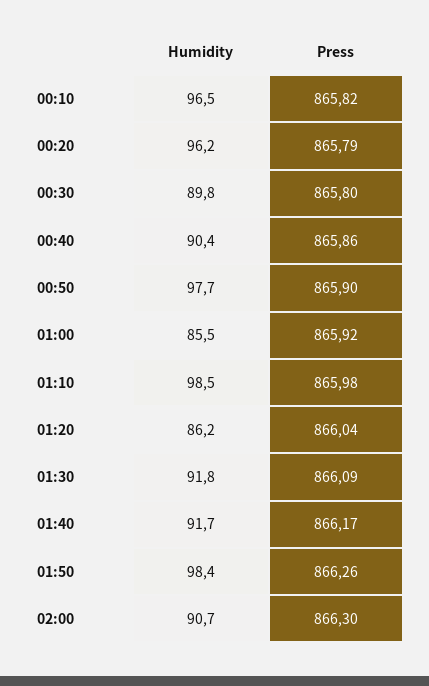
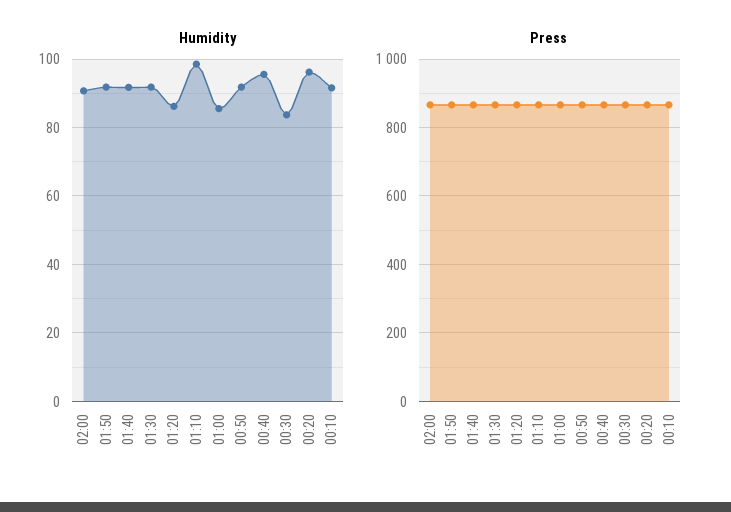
Humidity, 00:10: 96.5 -> 92
Humidity, 00:30: 89.8 -> 84
Humidity, 00:40: 90.4 -> 96
Humidity, 00:50: 97.7 -> 92
Humidity, 01:50: 98.4 -> 92

